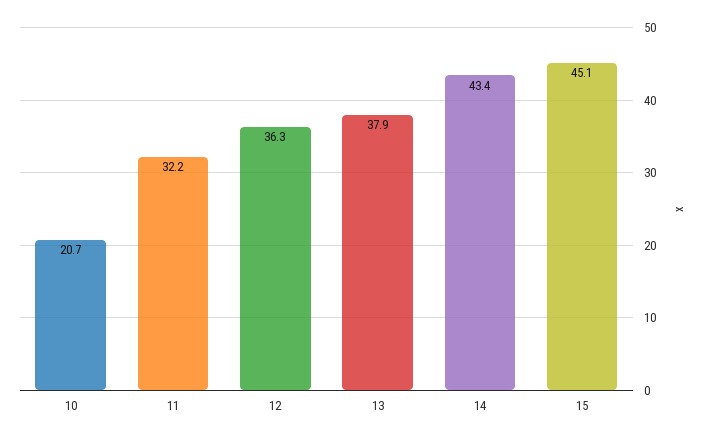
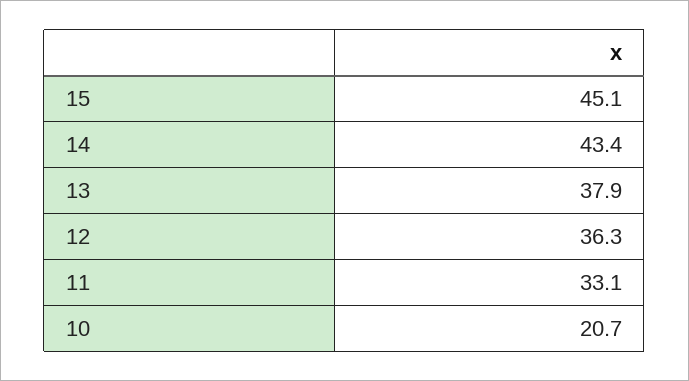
11: 32.2 -> 33.1

